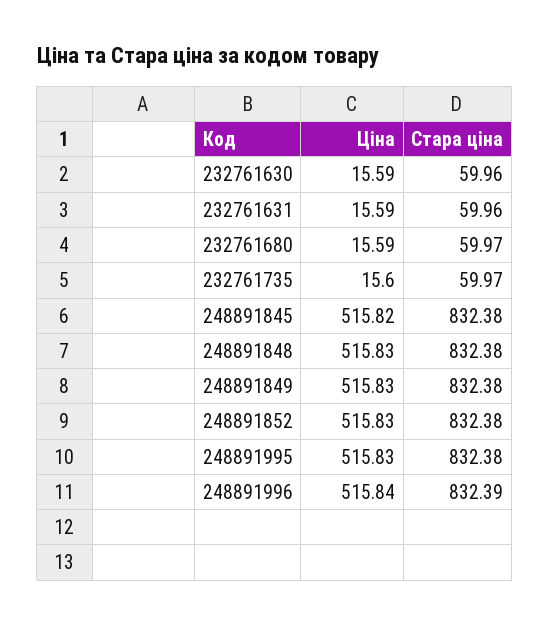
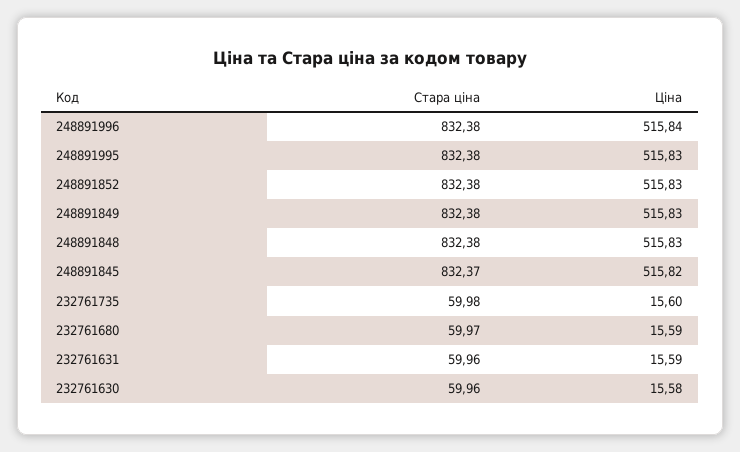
Ціна, 232761630: 15.59 -> 15.58
Стара ціна, 232761735: 59.97 -> 59.98
Стара ціна, 248891845: 832.38 -> 832.37
Стара ціна, 248891996: 832.39 -> 832.38

